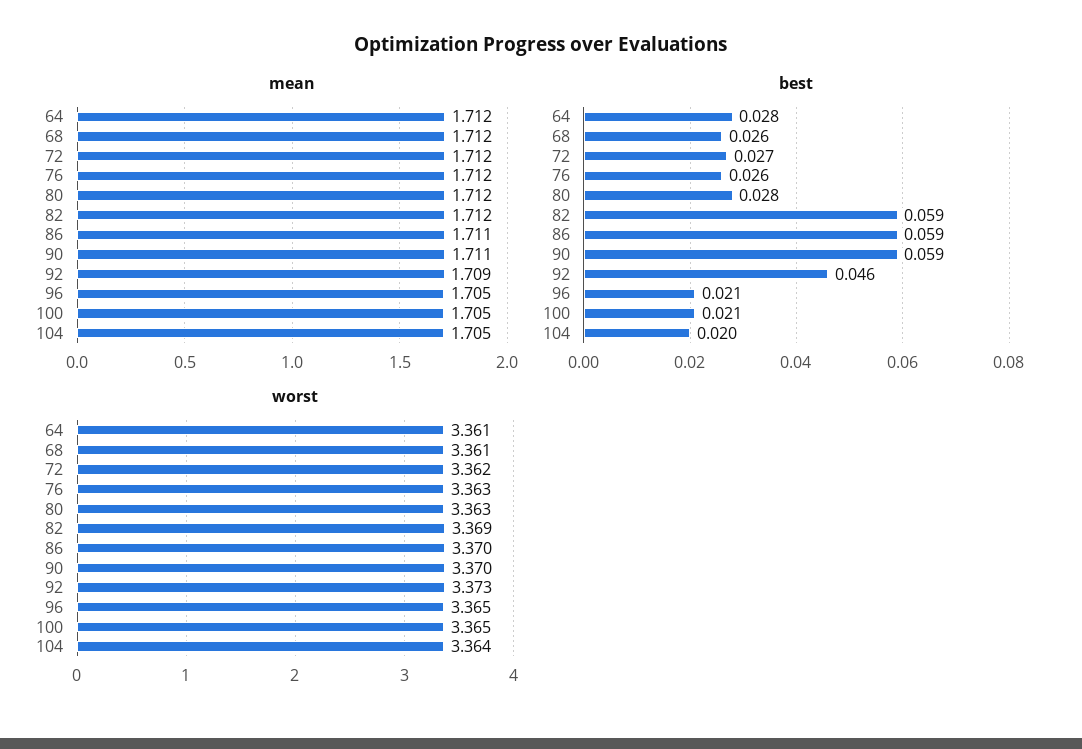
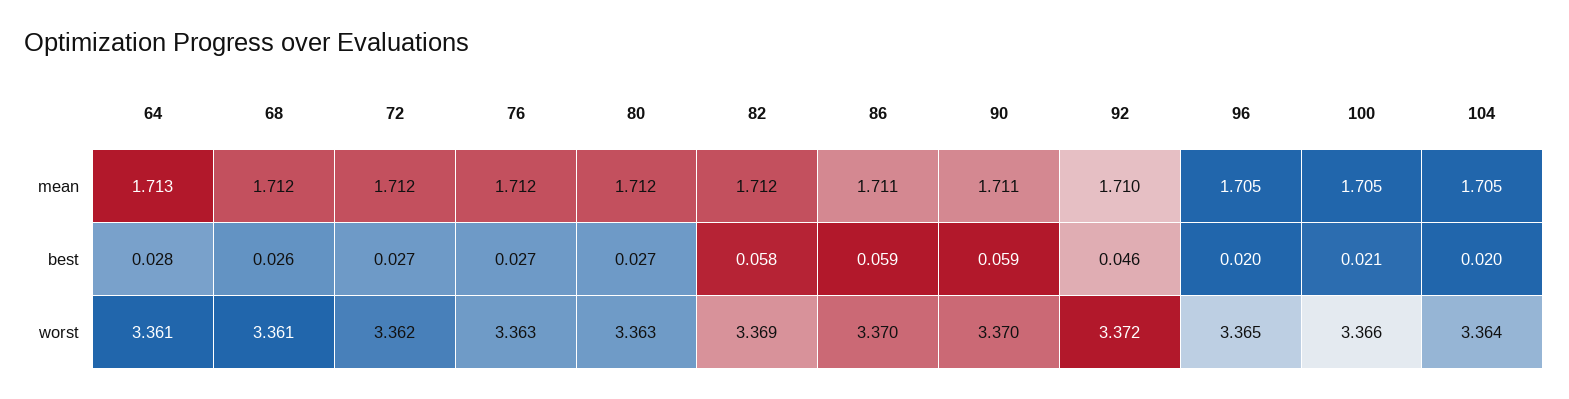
mean, 64: 1.712 -> 1.713
mean, 92: 1.709 -> 1.71
best, 76: 0.026 -> 0.027
best, 80: 0.028 -> 0.027
best, 82: 0.059 -> 0.058
best, 96: 0.021 -> 0.02
worst, 92: 3.373 -> 3.372
worst, 100: 3.365 -> 3.366

